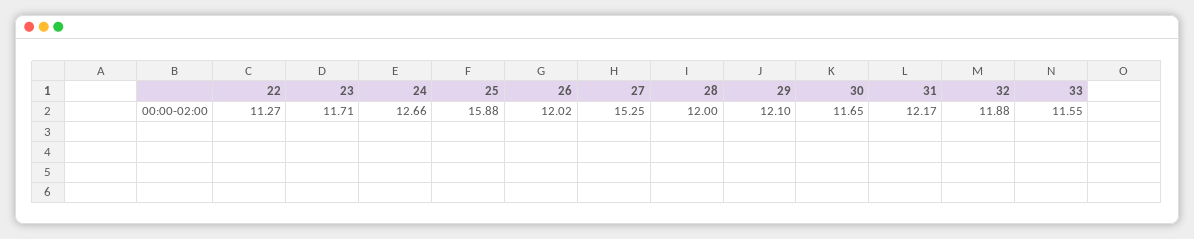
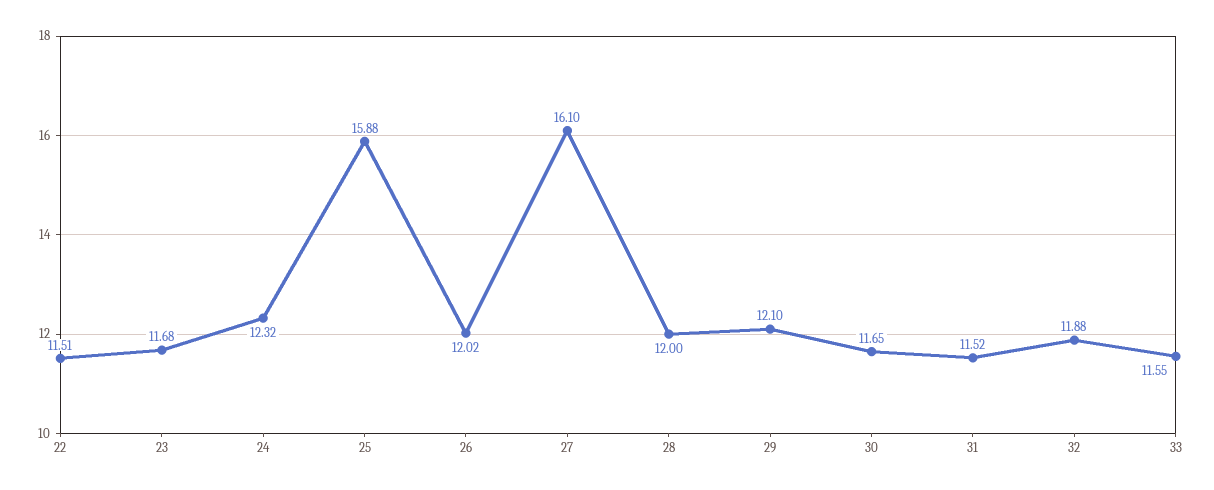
22: 11.27 -> 11.51
23: 11.71 -> 11.68
24: 12.66 -> 12.32
27: 15.25 -> 16.1
31: 12.17 -> 11.52

